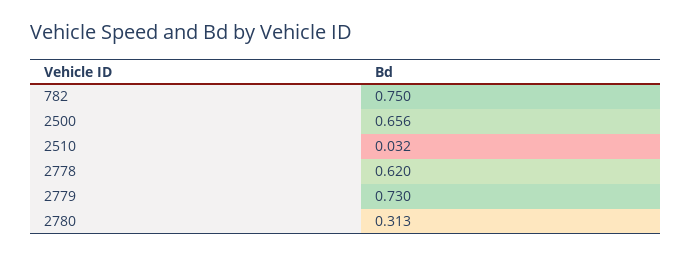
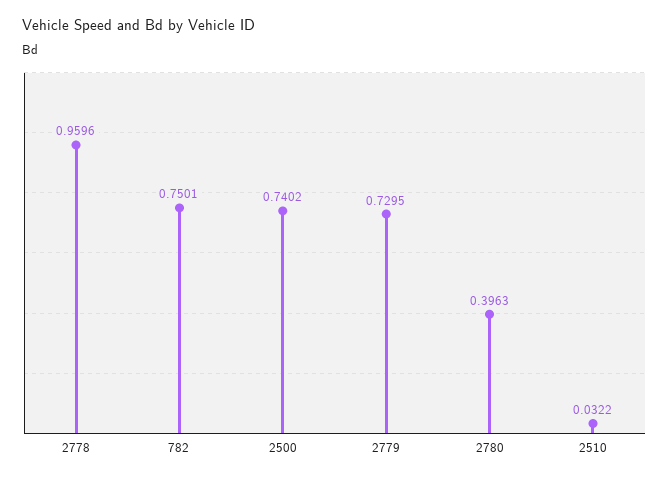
2500: 0.656 -> 0.7402
2778: 0.62 -> 0.9596
2780: 0.313 -> 0.3963

